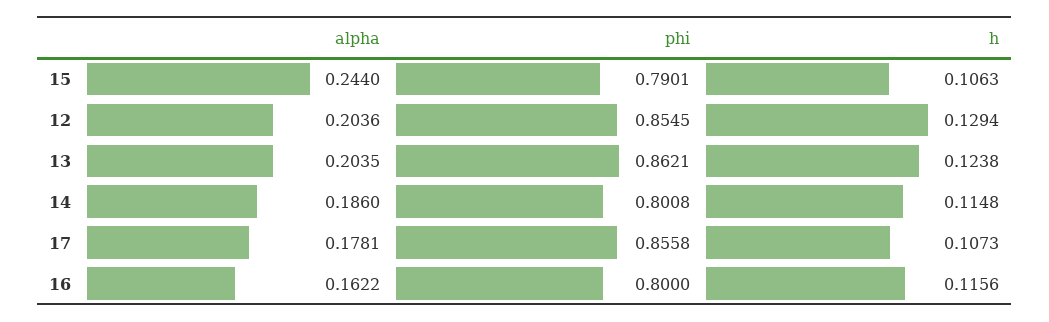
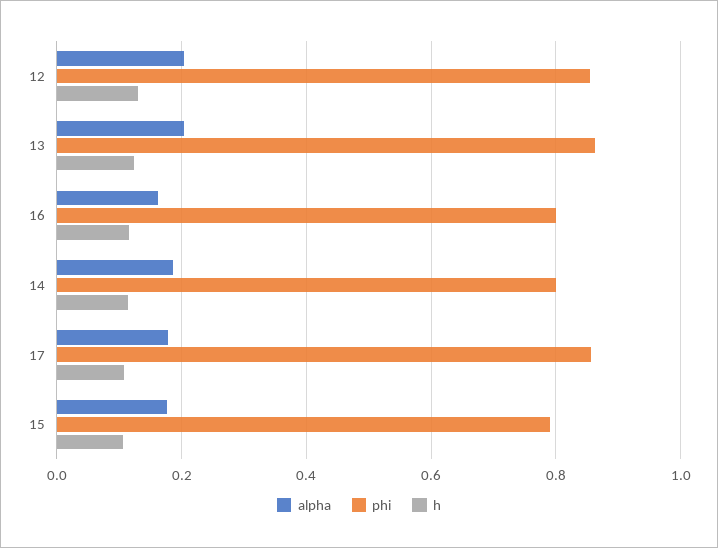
alpha, 15: 0.244 -> 0.18

